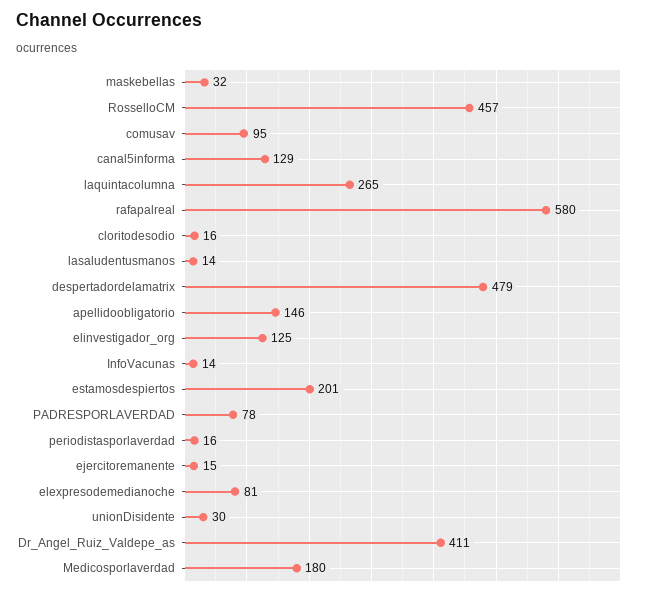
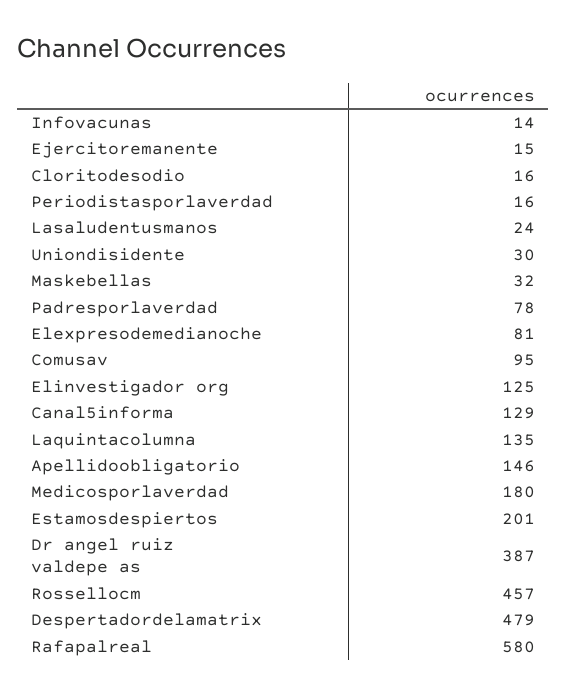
laquintacolumna: 265 -> 135
lasaludentusmanos: 14 -> 24
Dr_Angel_Ruiz_Valdepe_as: 411 -> 387

